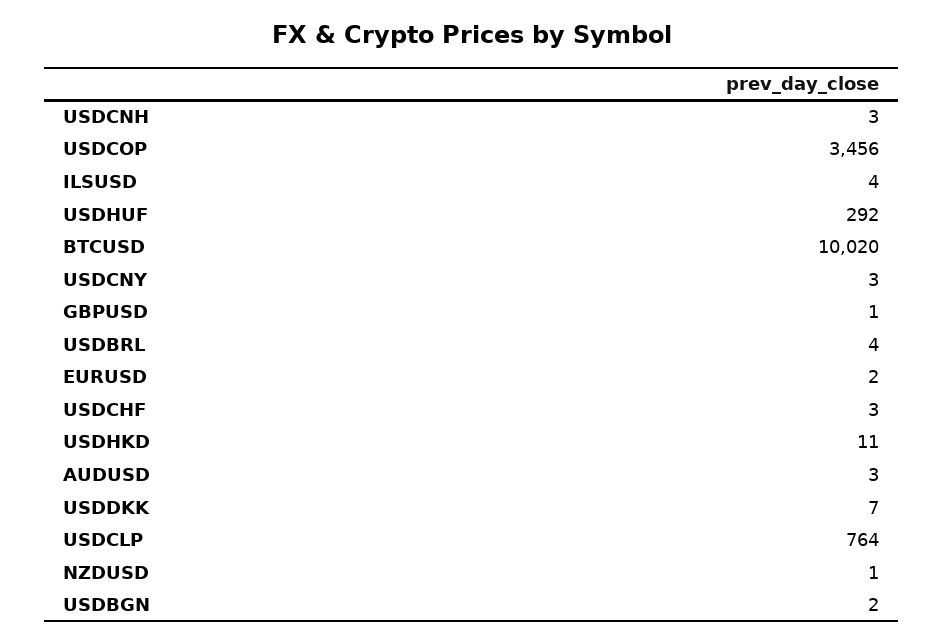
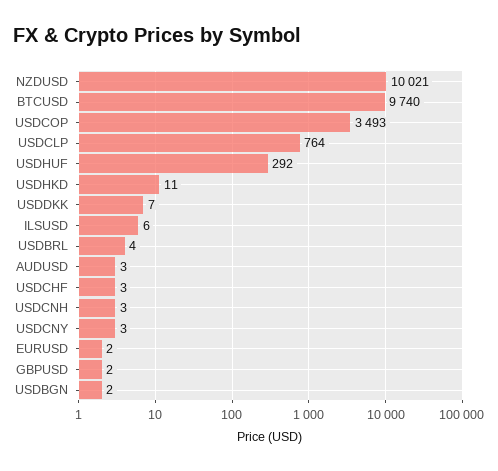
USDCOP: 3456 -> 3493
ILSUSD: 4 -> 6
BTCUSD: 10020 -> 9740
GBPUSD: 1 -> 2
NZDUSD: 1 -> 10021

